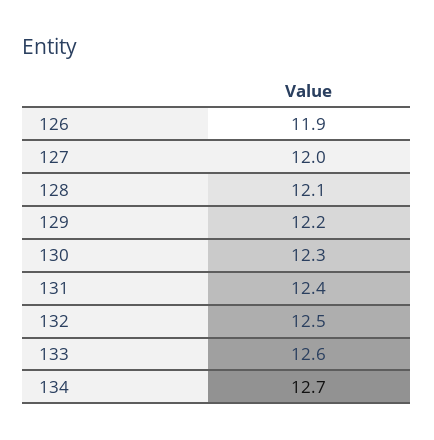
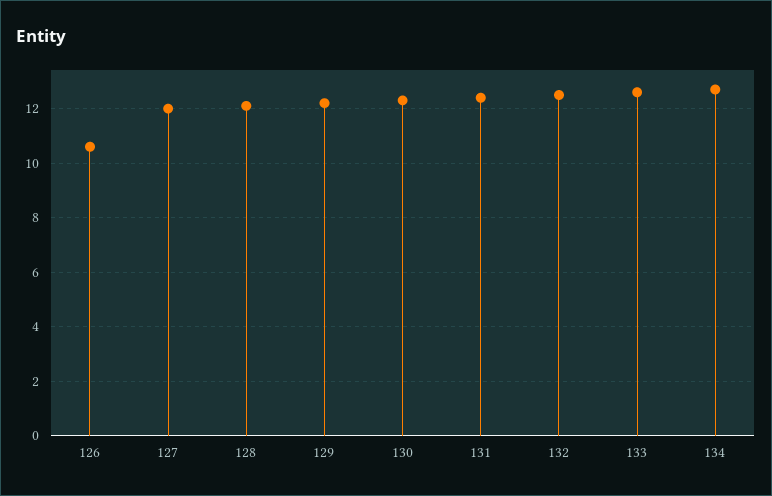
126: 11.9 -> 10.5

